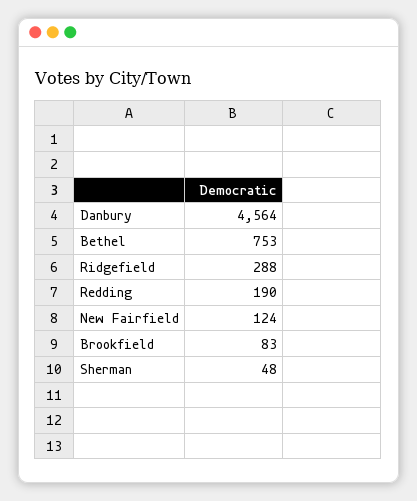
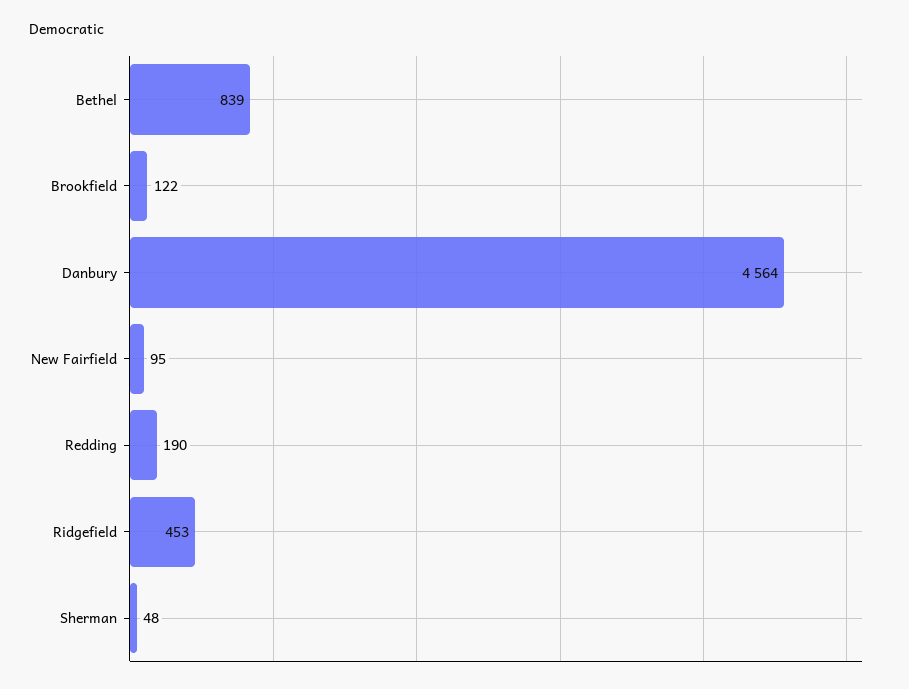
Bethel: 753 -> 839
Ridgefield: 288 -> 453
New Fairfield: 124 -> 95
Brookfield: 83 -> 122

